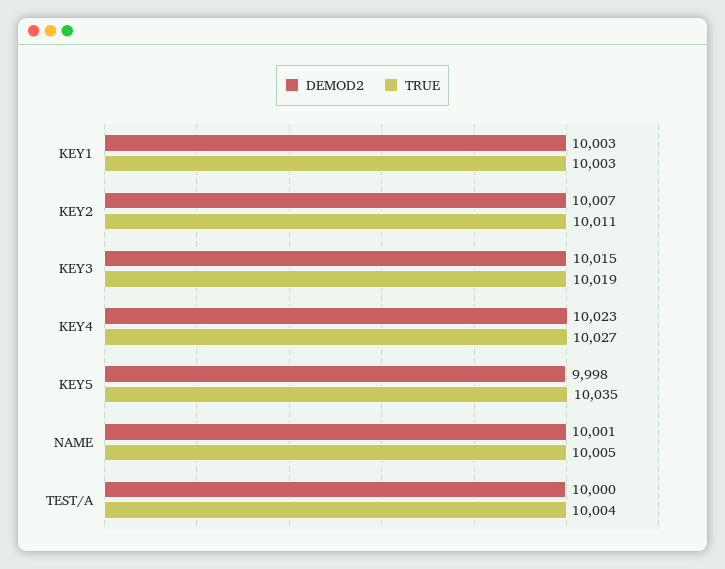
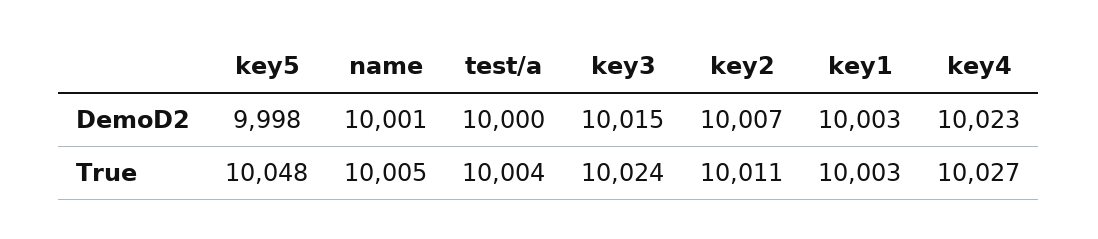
TRUE, KEY3: 10019 -> 10024
TRUE, KEY5: 10035 -> 10048

